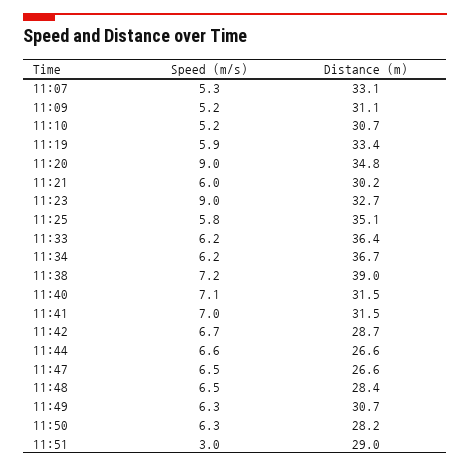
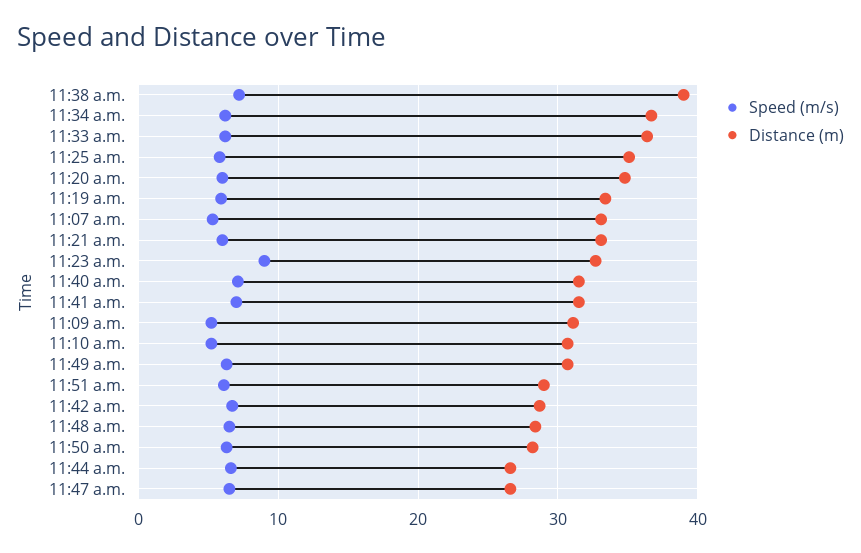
Speed (m/s), 11:20: 9 -> 6
Distance (m), 11:21: 30.2 -> 33
Speed (m/s), 11:51: 3 -> 6

